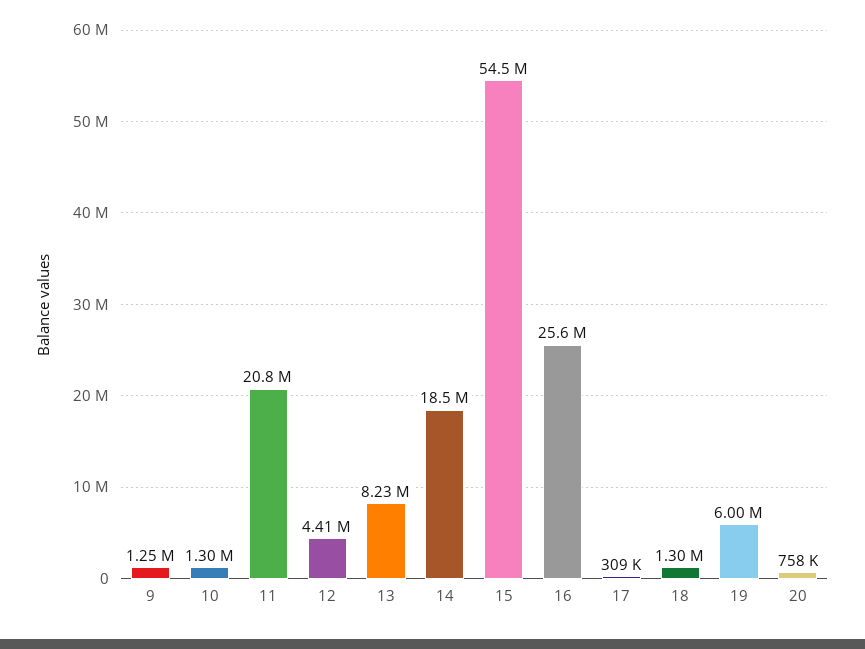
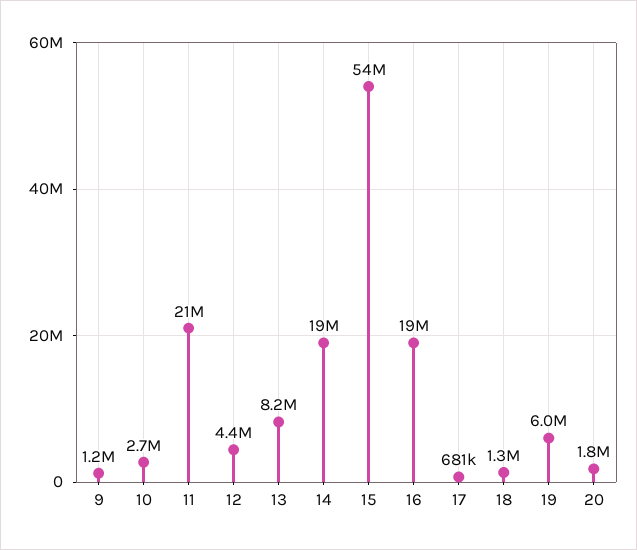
10: 1300000 -> 2700000
16: 25600000 -> 19000000
17: 309000 -> 681000
20: 758000 -> 1800000

